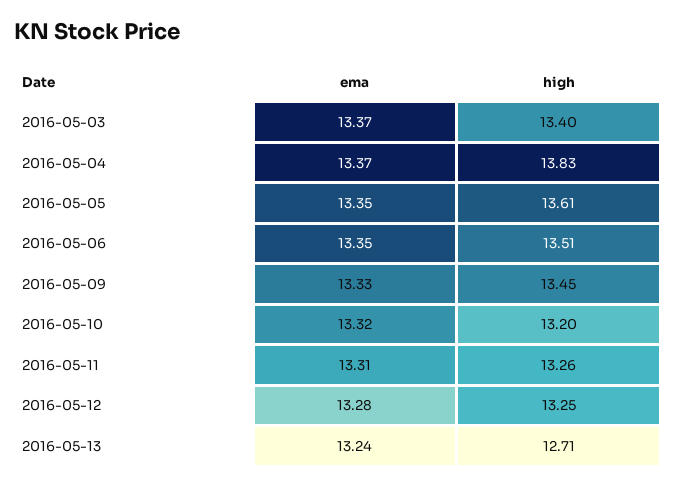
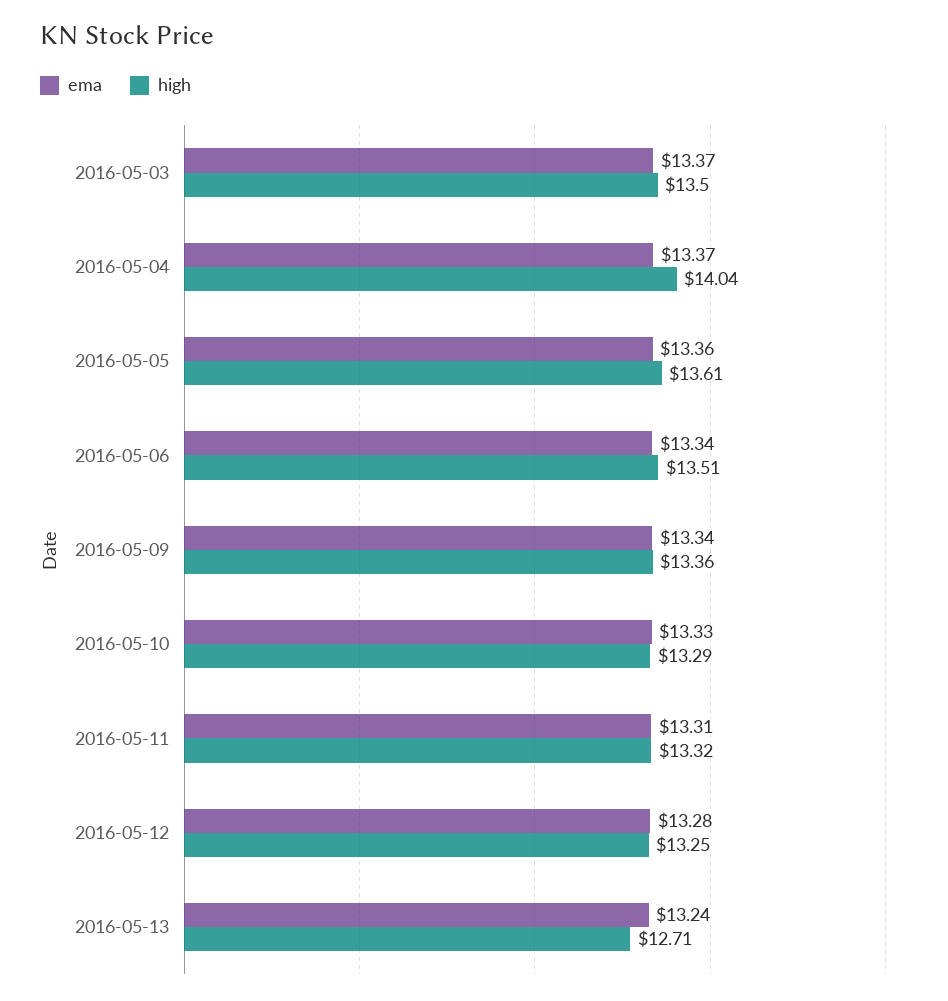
high, 2016-05-03: 13.4 -> 13.5
high, 2016-05-04: 13.83 -> 14.04
ema, 2016-05-05: 13.35 -> 13.36
ema, 2016-05-06: 13.35 -> 13.34
ema, 2016-05-09: 13.33 -> 13.34
high, 2016-05-09: 13.45 -> 13.36
ema, 2016-05-10: 13.32 -> 13.33
high, 2016-05-10: 13.2 -> 13.29
high, 2016-05-11: 13.26 -> 13.32

